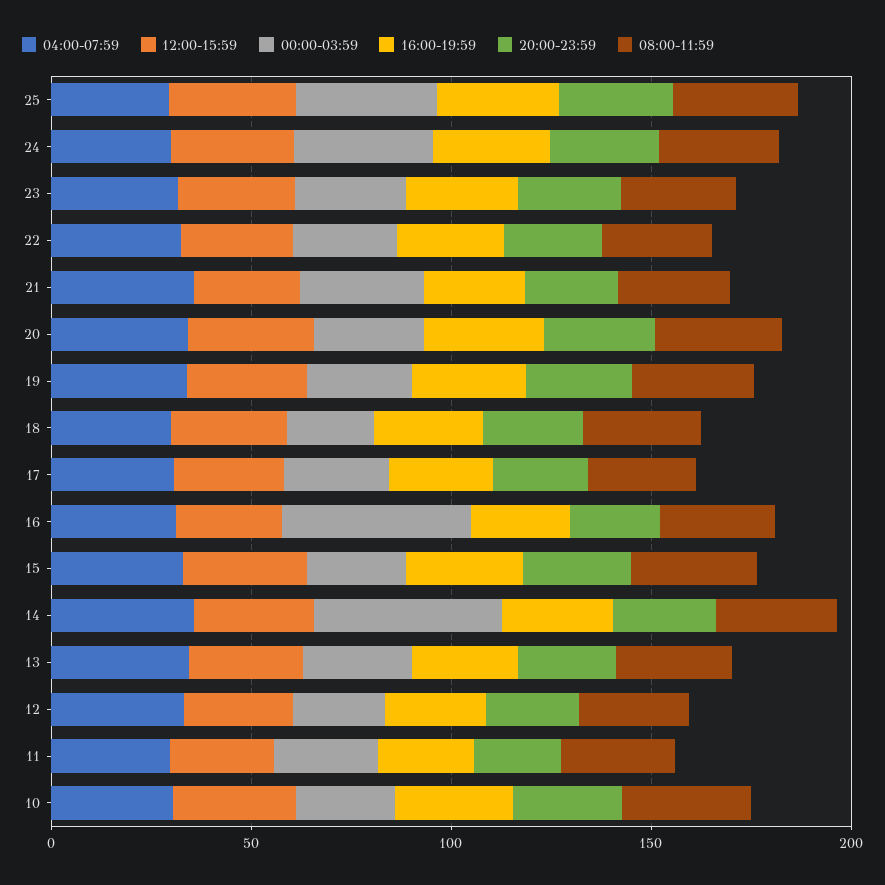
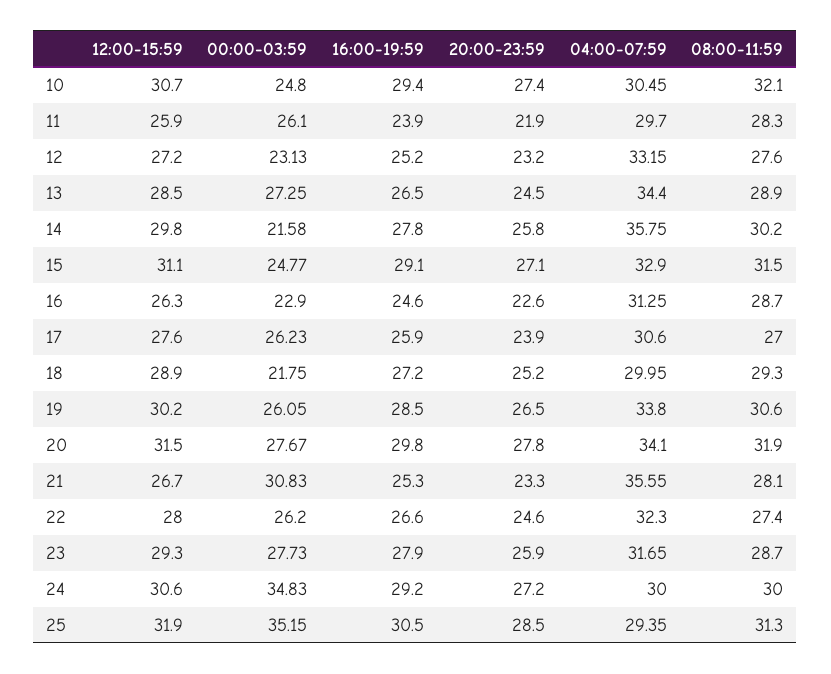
00:00-03:59, 16: 50 -> 22.9
00:00-03:59, 14: 50 -> 21.58

